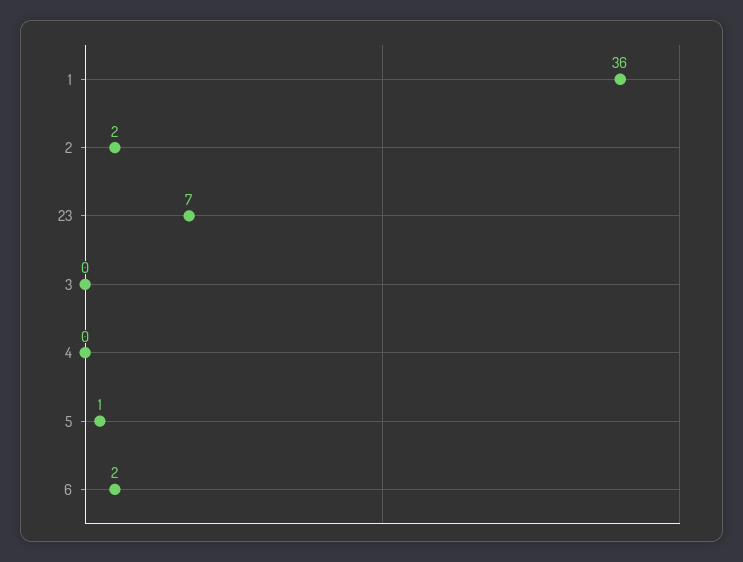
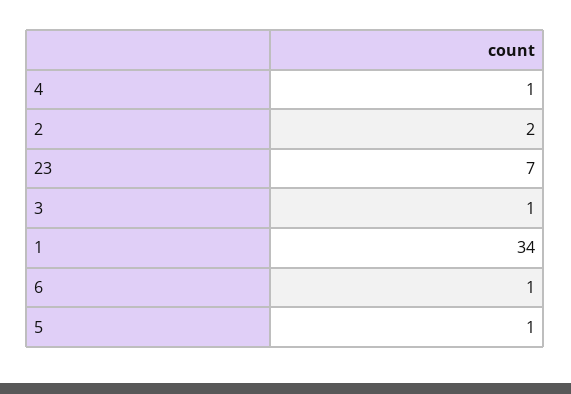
1: 36 -> 34
3: 0 -> 1
4: 0 -> 1
6: 2 -> 1

